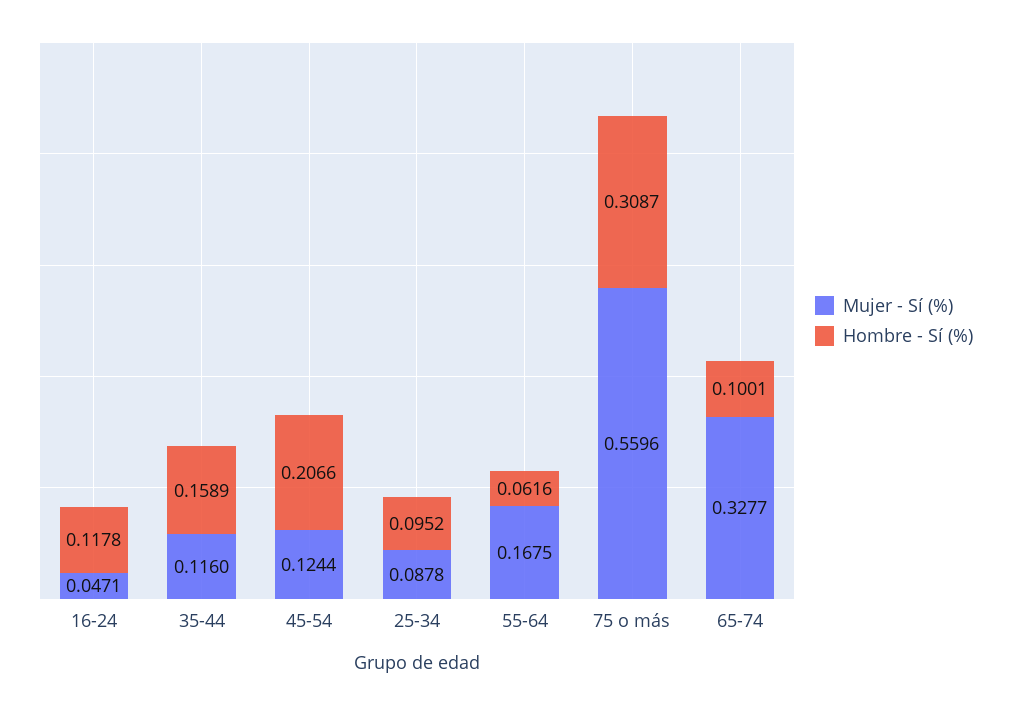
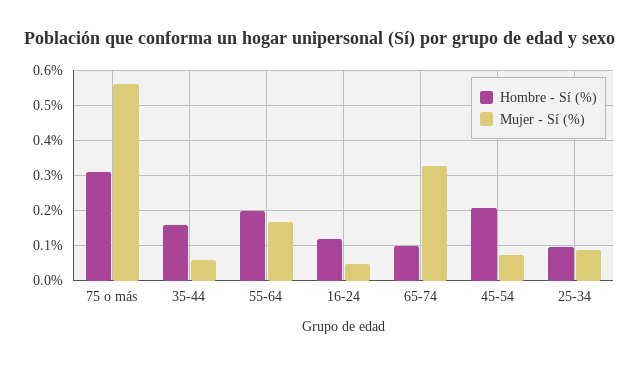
Mujer - Sí (%), 35-44: 0.116 -> 0.06
Mujer - Sí (%), 45-54: 0.1244 -> 0.08
Hombre - Sí (%), 55-64: 0.0616 -> 0.2

